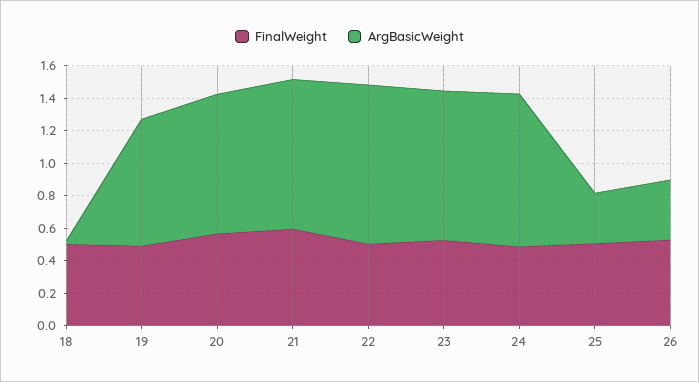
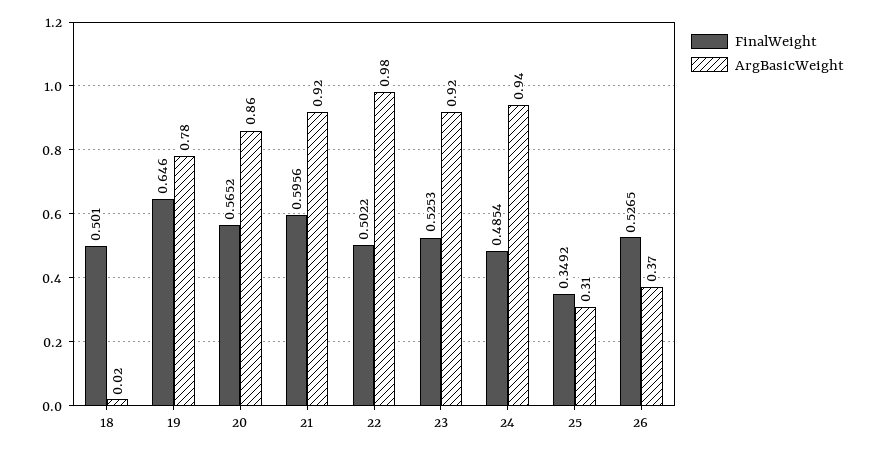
FinalWeight, 19: 0.5 -> 0.646
FinalWeight, 25: 0.5 -> 0.3492

